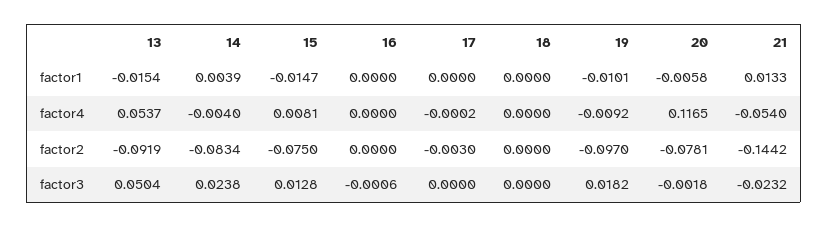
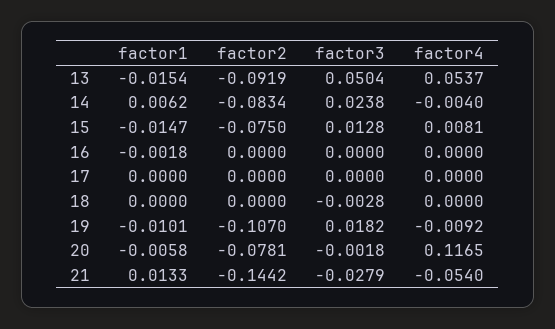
14, factor1: 0.0039 -> 0.0062
16, factor1: 0 -> -0.0018
17, factor4: -0.0002 -> 0
17, factor2: -0.003 -> 0
19, factor2: -0.097 -> -0.107
16, factor3: -0.0006 -> 0
18, factor3: 0 -> -0.0028
21, factor3: -0.0232 -> -0.0279

